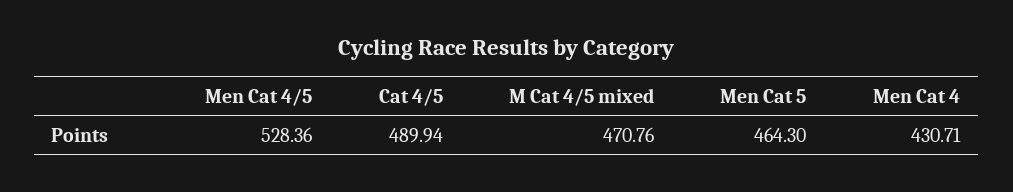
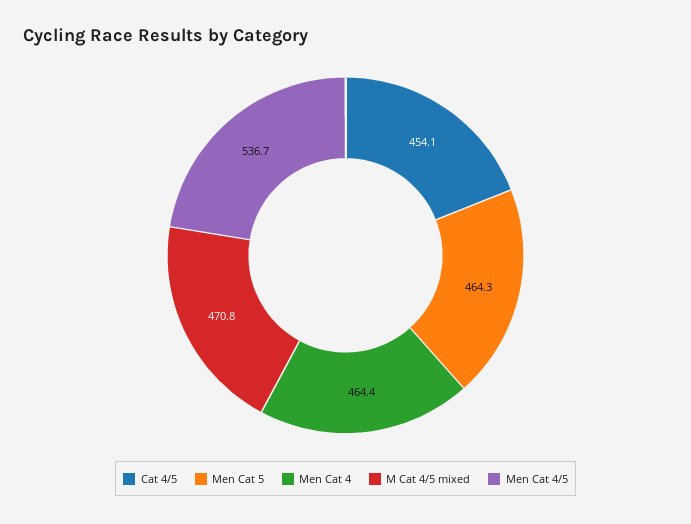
Men Cat 4/5: 528.36 -> 536.7
Cat 4/5: 489.94 -> 454.1
Men Cat 4: 430.71 -> 464.4

